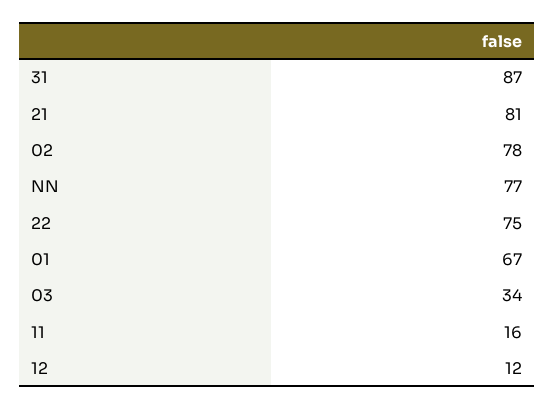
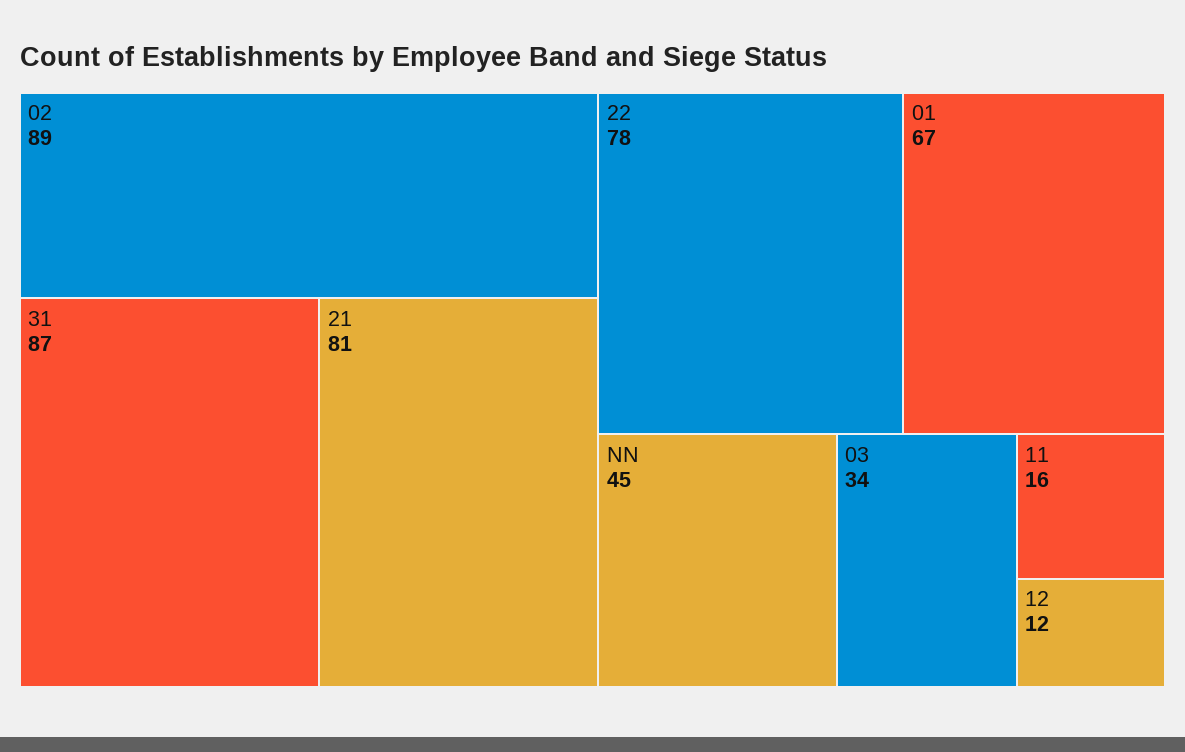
02: 78 -> 89
NN: 77 -> 45
22: 75 -> 78

